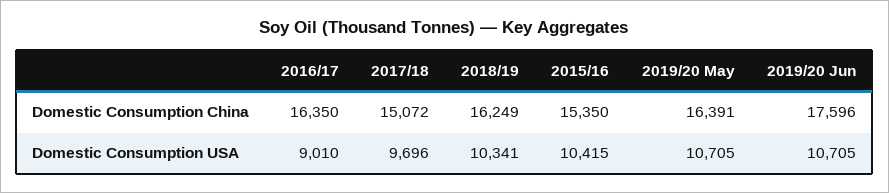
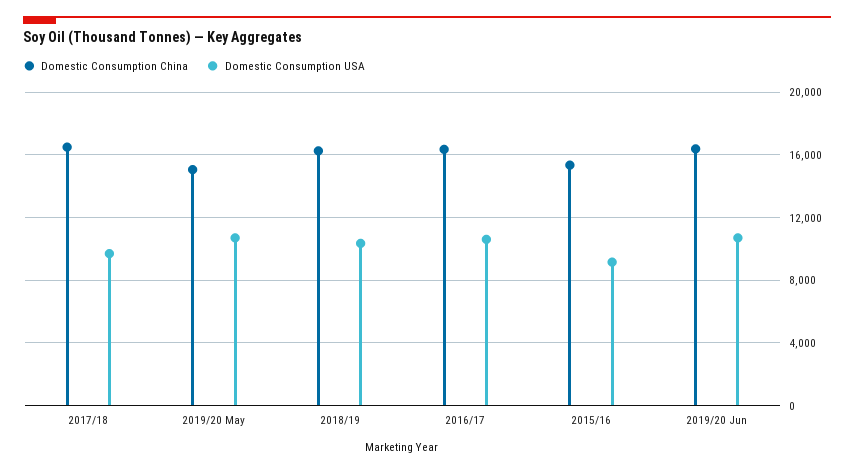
Domestic Consumption China, 2017/18: 15072 -> 16500
Domestic Consumption China, 2019/20 May: 16391 -> 15000
Domestic Consumption China, 2019/20 Jun: 17596 -> 16500
Domestic Consumption USA, 2016/17: 9010 -> 10500
Domestic Consumption USA, 2015/16: 10415 -> 9000

